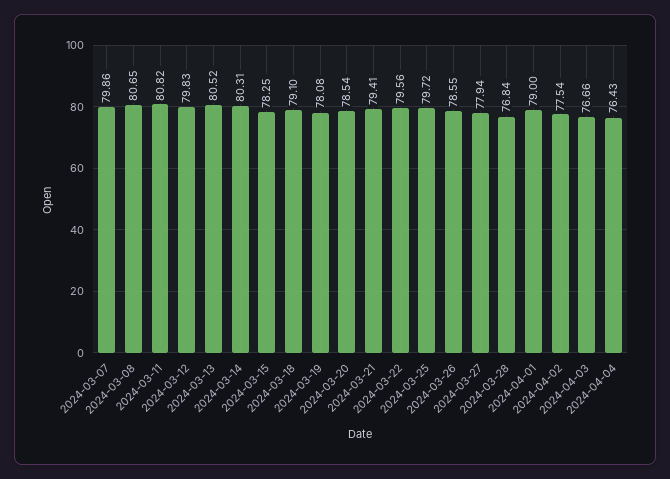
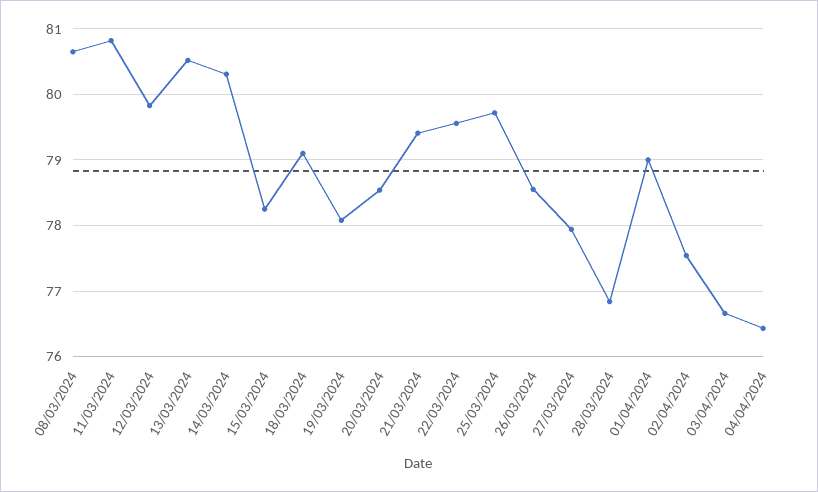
2024-03-07: 79.86 -> none

